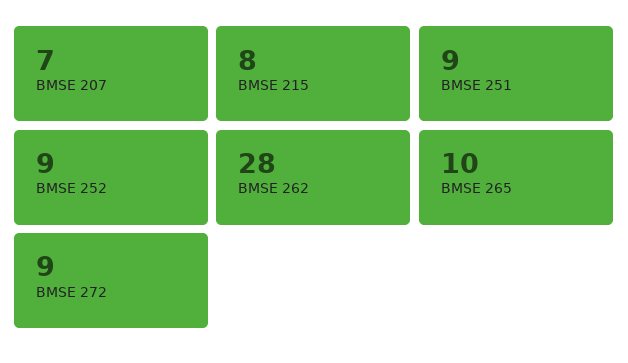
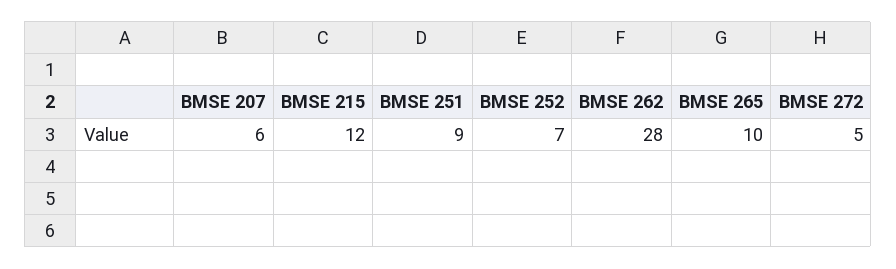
BMSE 207: 7 -> 6
BMSE 215: 8 -> 12
BMSE 252: 9 -> 7
BMSE 272: 9 -> 5

